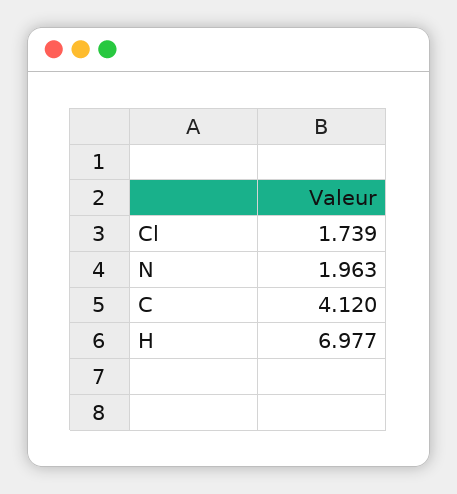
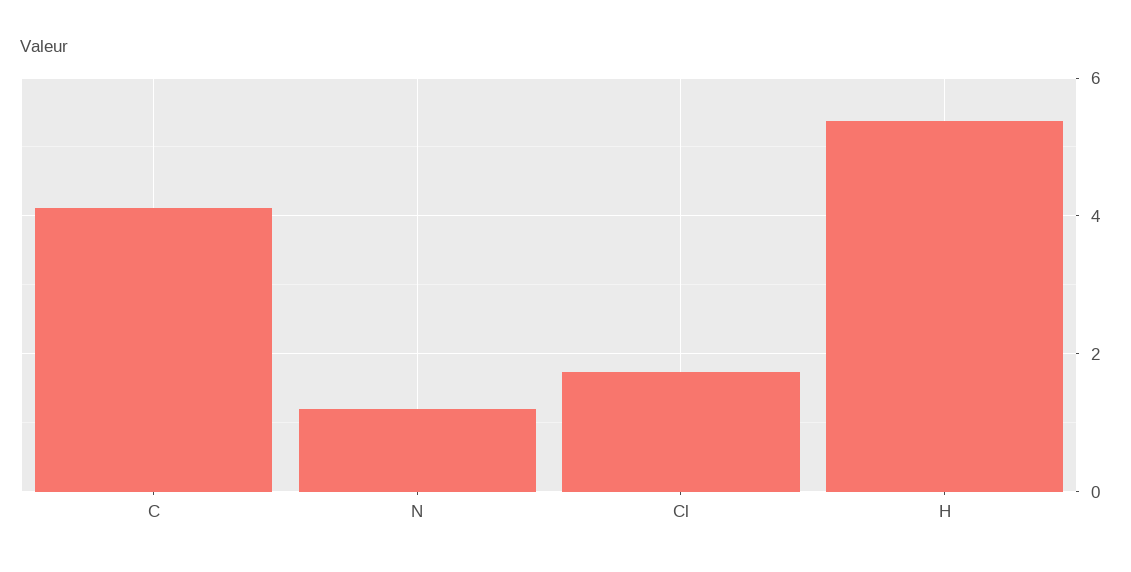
N: 1.963 -> 1.2
H: 6.977 -> 5.4

